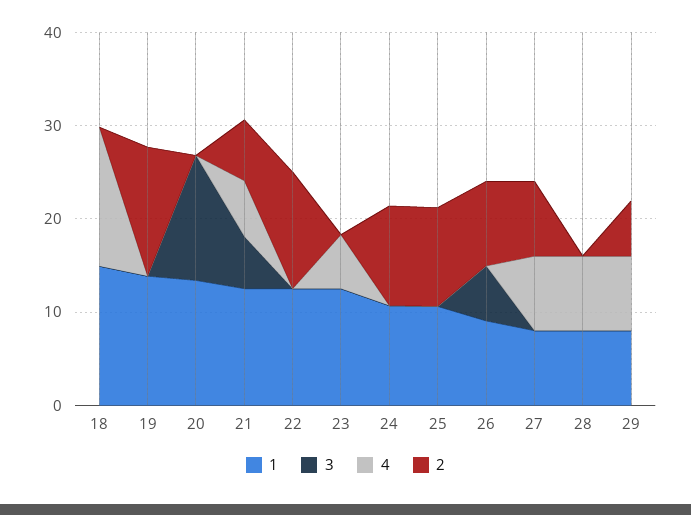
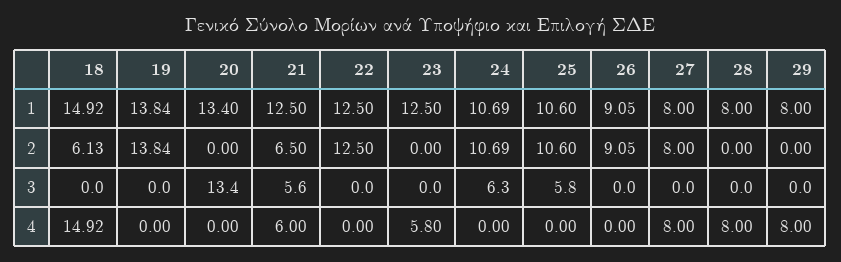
2, 18: 0 -> 6.13
3, 24: 0 -> 6.3
3, 25: 0 -> 5.8
3, 26: 6 -> 0
2, 29: 6 -> 0

